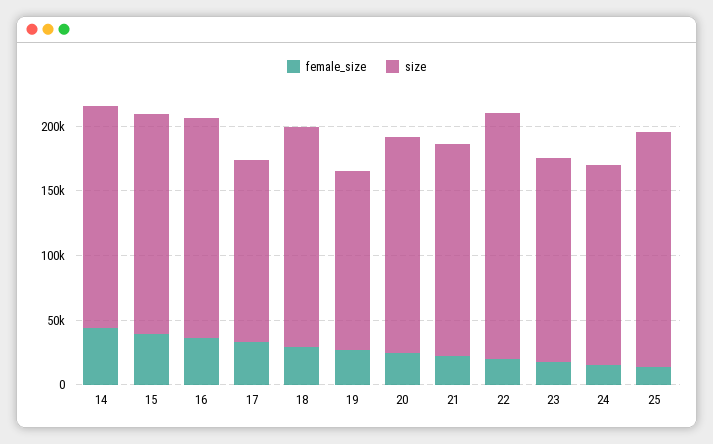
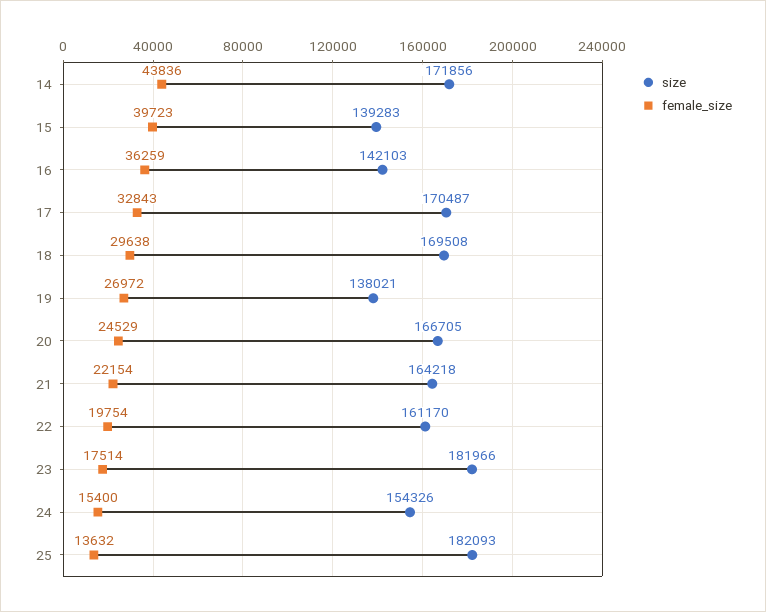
size, 15: 170000 -> 139283
size, 16: 170000 -> 142103
size, 17: 140000 -> 170487
size, 22: 190000 -> 161170
size, 23: 160000 -> 181966

